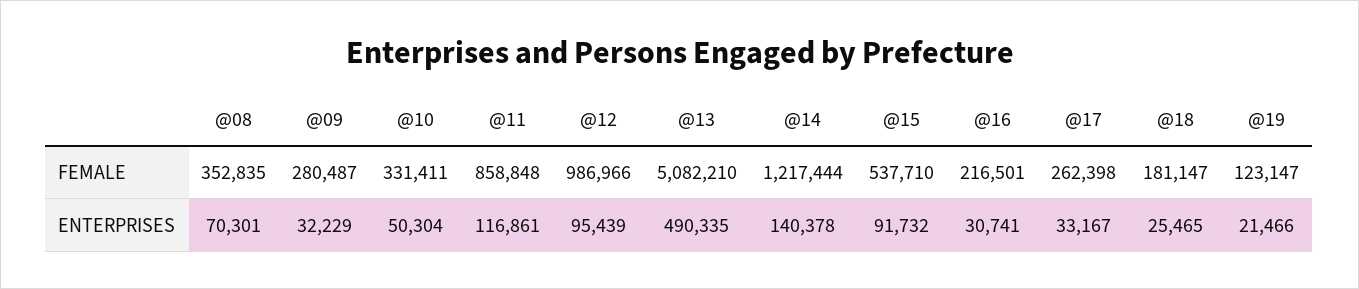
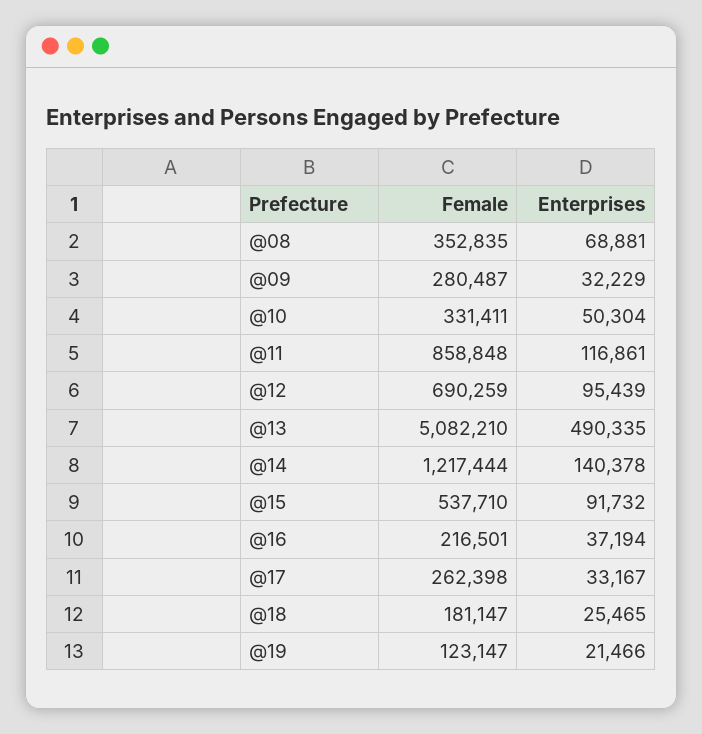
@12, FEMALE: 986966 -> 690259
@08, ENTERPRISES: 70301 -> 68881
@16, ENTERPRISES: 30741 -> 37194

